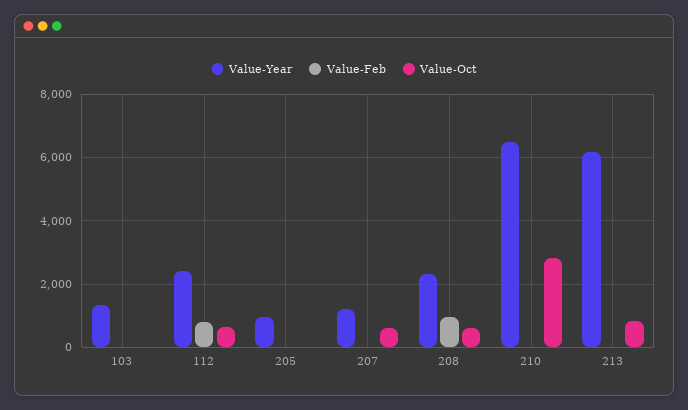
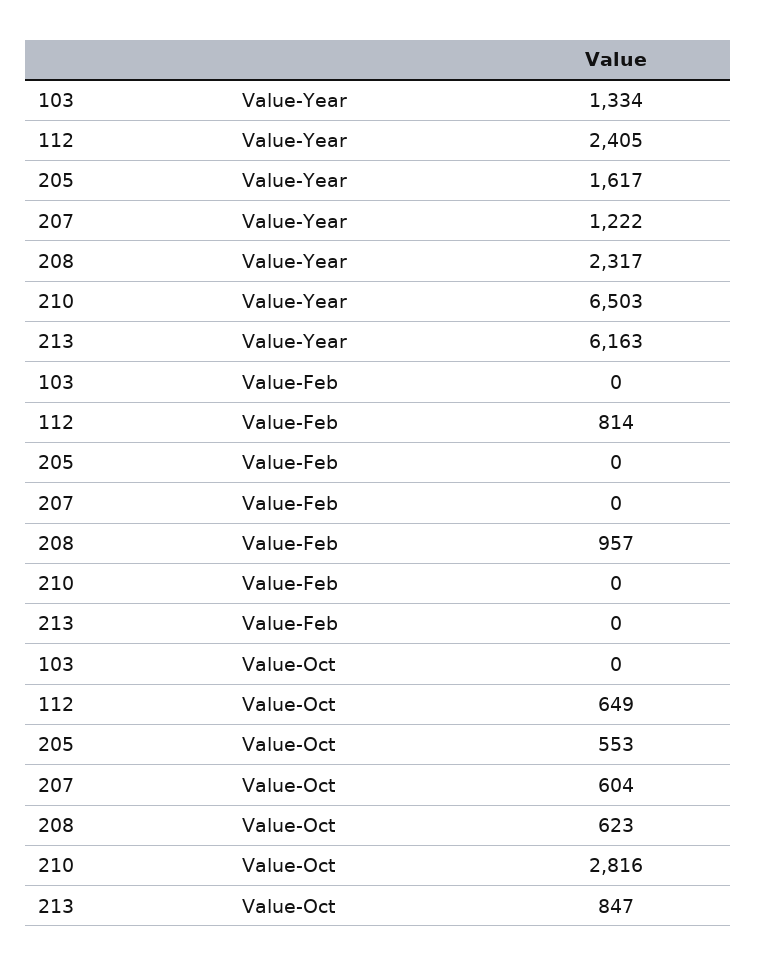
Value-Year, 205: 1000 -> 1617
Value-Oct, 205: 0 -> 553

